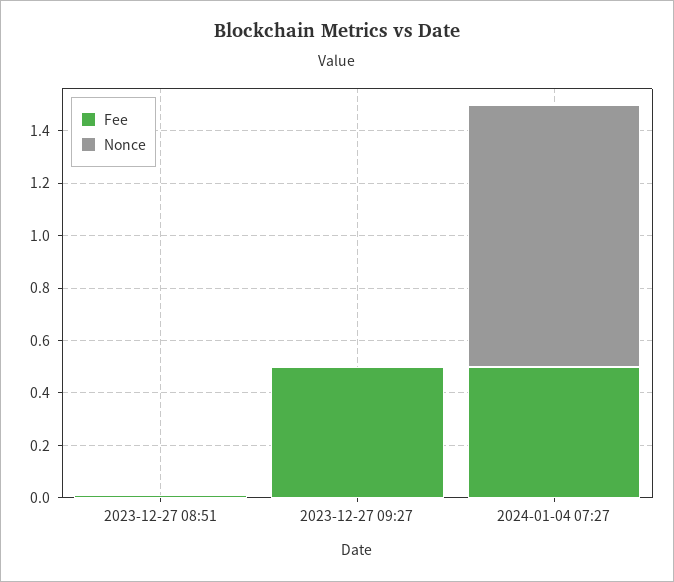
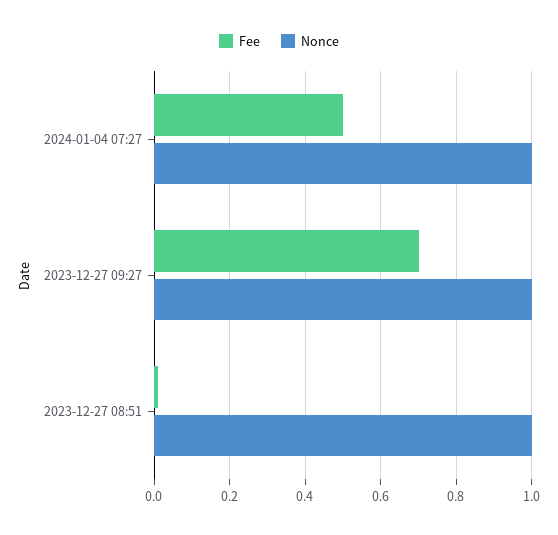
Nonce, 2023-12-27 08:51: 0 -> 1
Fee, 2023-12-27 09:27: 0.5 -> 0.7
Nonce, 2023-12-27 09:27: 0 -> 1

